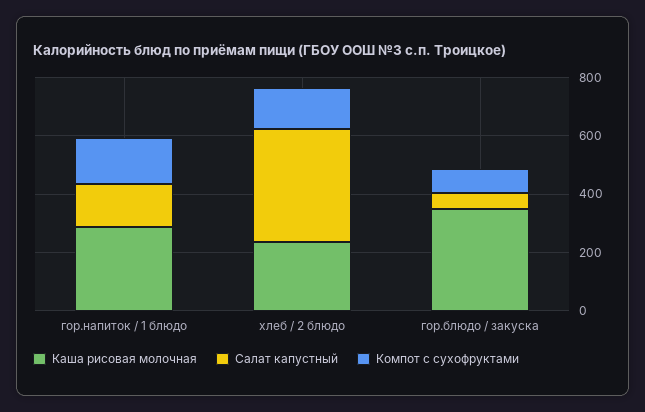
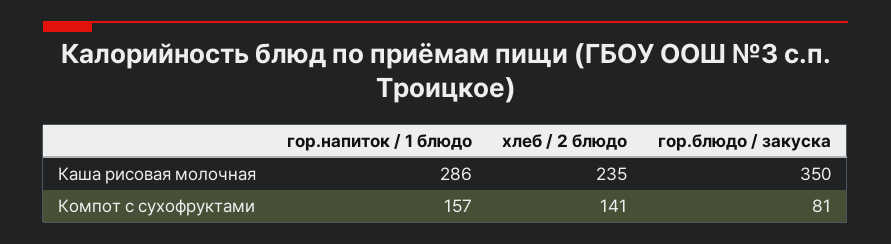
Салат капустный, гор.напиток / 1 блюдо: 150 -> none
Салат капустный, хлеб / 2 блюдо: 400 -> none
Салат капустный, гор.блюдо / закуска: 50 -> none

